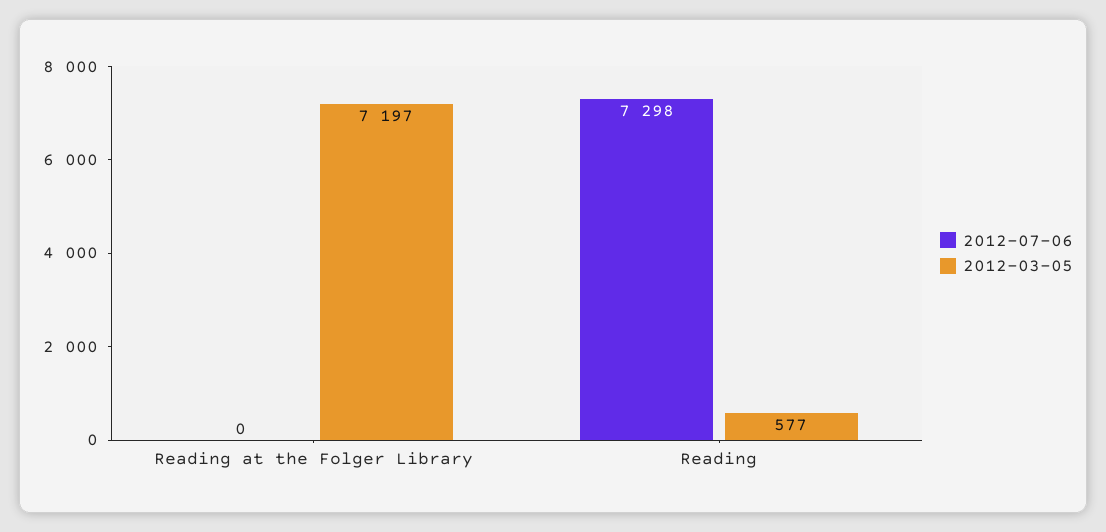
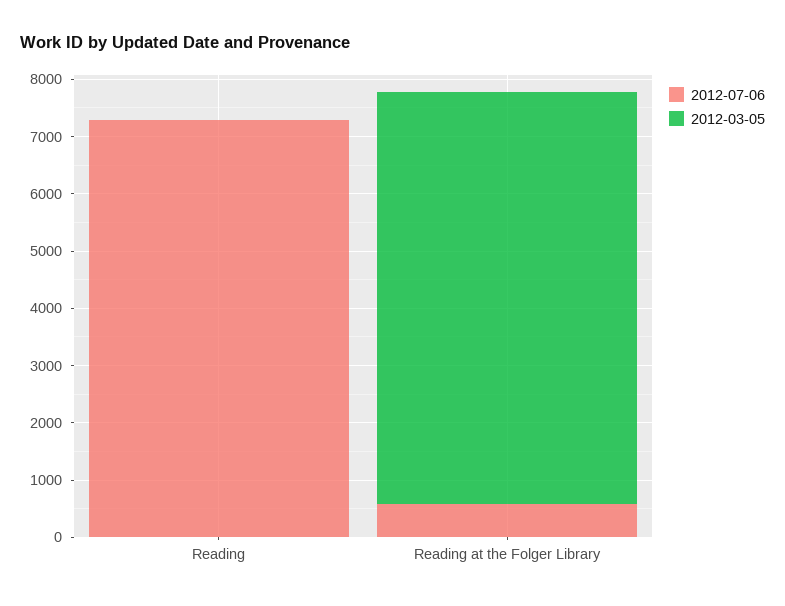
2012-07-06, Reading at the Folger Library: 0 -> 600
2012-03-05, Reading: 577 -> 0

